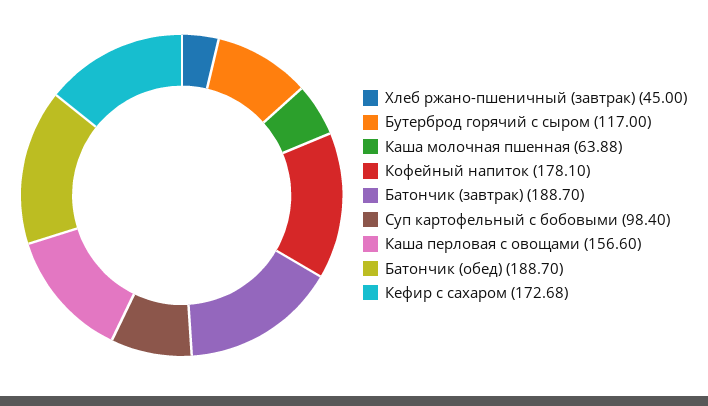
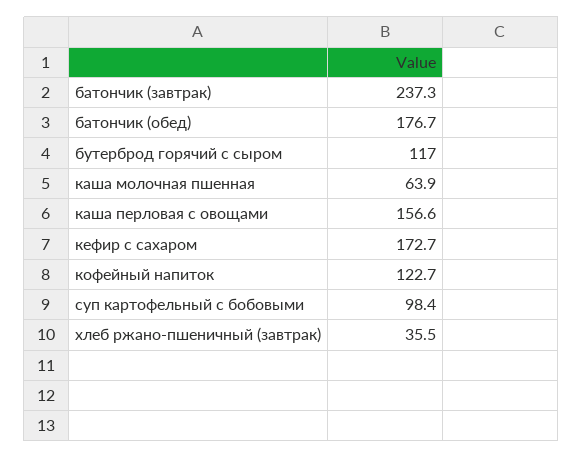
Хлеб ржано-пшеничный (завтрак): 45 -> 35.5
Кофейный напиток: 178.1 -> 122.7
Батончик (завтрак): 188.7 -> 237.3
Батончик (обед): 188.7 -> 176.7

